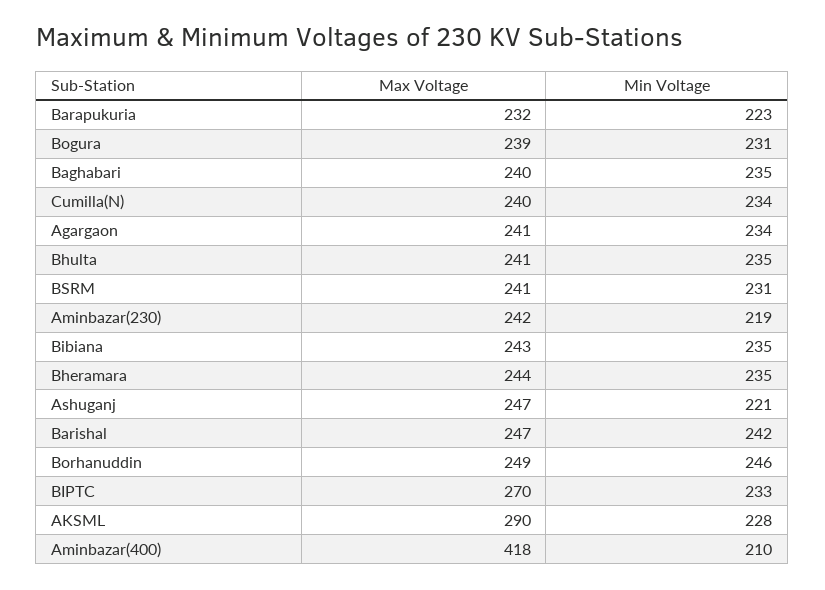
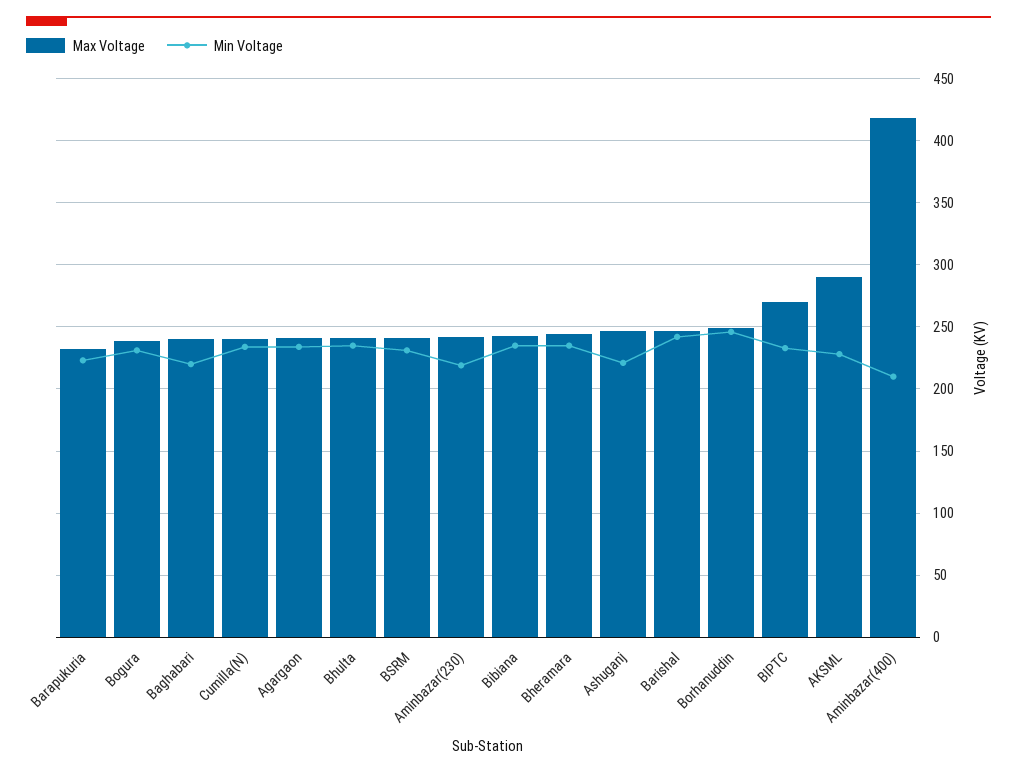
Min Voltage, Baghabari: 235 -> 220

